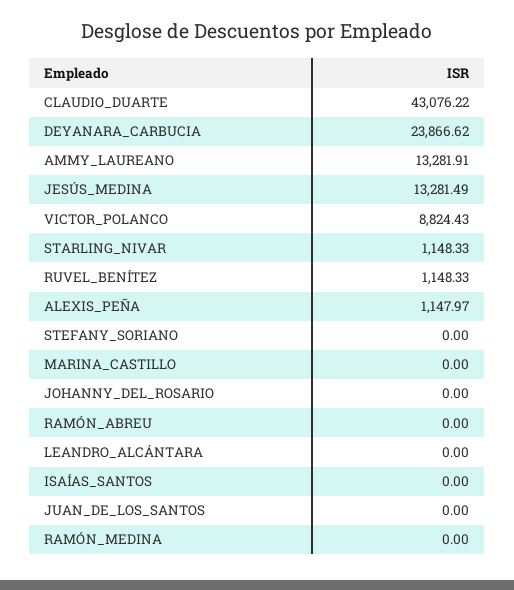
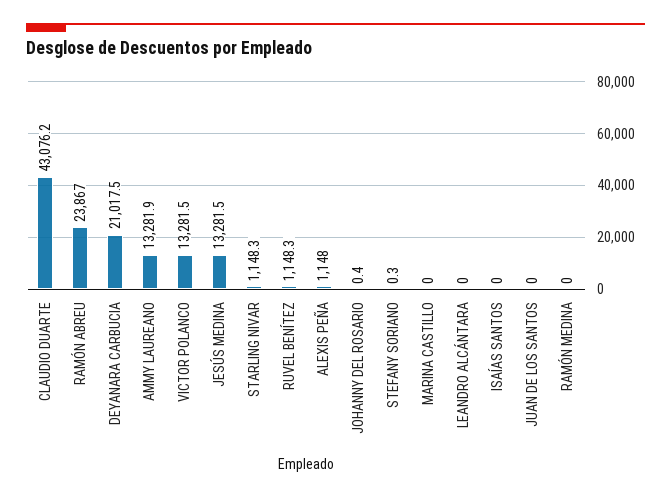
DEYANARA_CARBUCIA: 23866.62 -> 21017.5
VICTOR_POLANCO: 8824.43 -> 13281.5
STEFANY_SORIANO: 0 -> 0.3
JOHANNY_DEL_ROSARIO: 0 -> 0.4
RAMÓN_ABREU: 0 -> 23867

